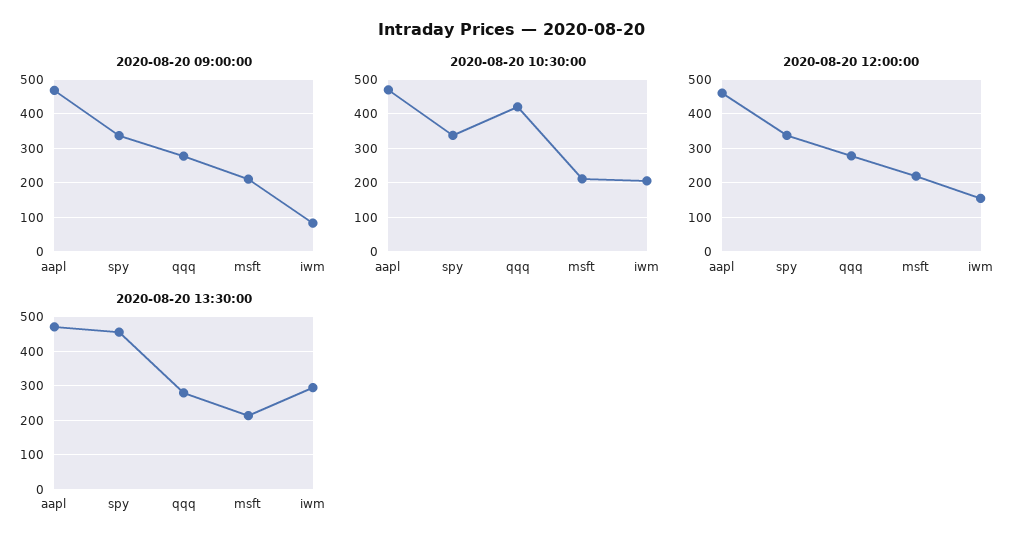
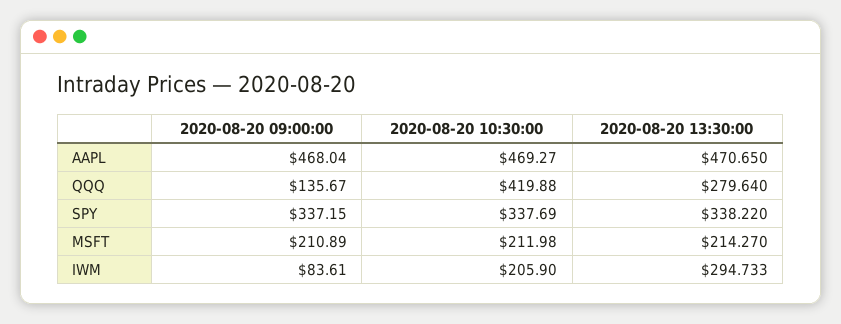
2020-08-20 09:00:00, qqq: 280 -> 135.67
2020-08-20 12:00:00, aapl: 460 -> none
2020-08-20 12:00:00, spy: 340 -> none
2020-08-20 12:00:00, qqq: 280 -> none
2020-08-20 12:00:00, msft: 220 -> none
2020-08-20 12:00:00, iwm: 160 -> none
2020-08-20 13:30:00, spy: 460 -> 338.22

